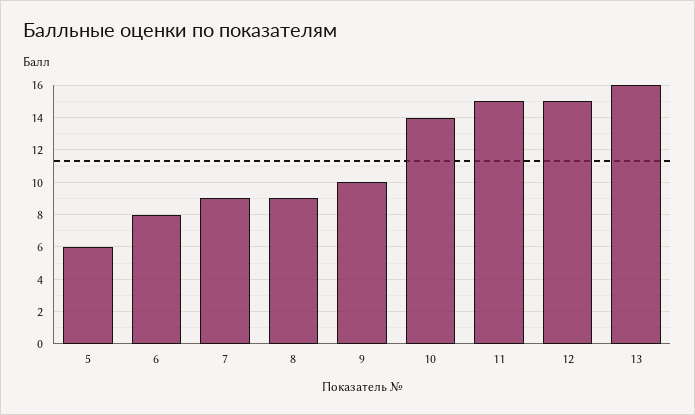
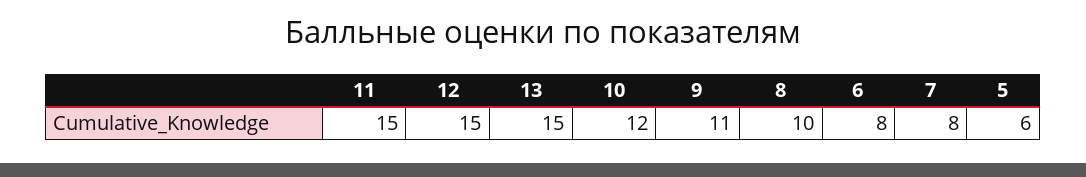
7: 9 -> 8
8: 9 -> 10
9: 10 -> 11
10: 14 -> 12
13: 16 -> 15

